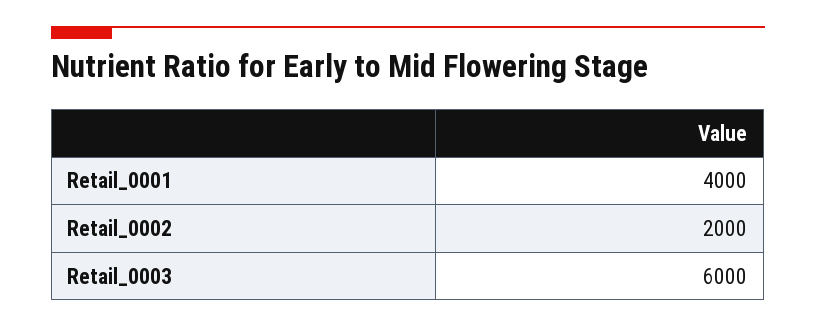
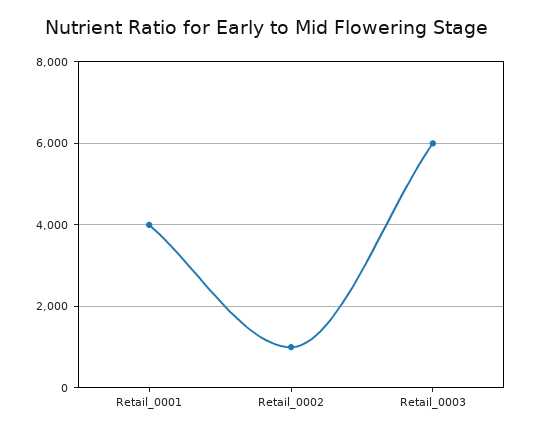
Retail_0002: 2000 -> 1000

